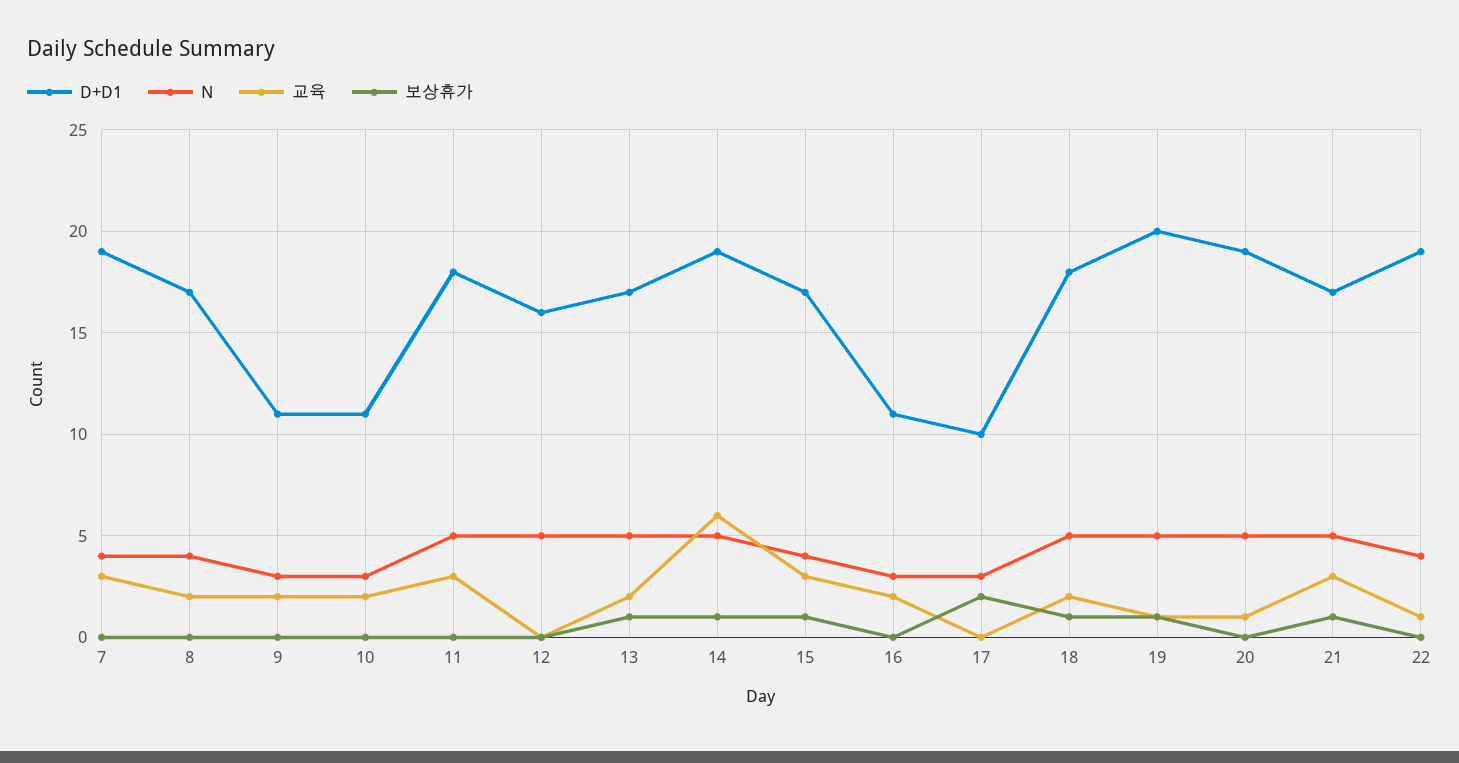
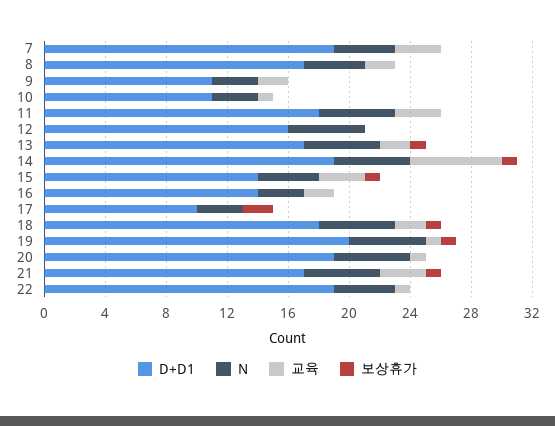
교육, 10: 2 -> 1
D+D1, 15: 17 -> 14
D+D1, 16: 11 -> 14

